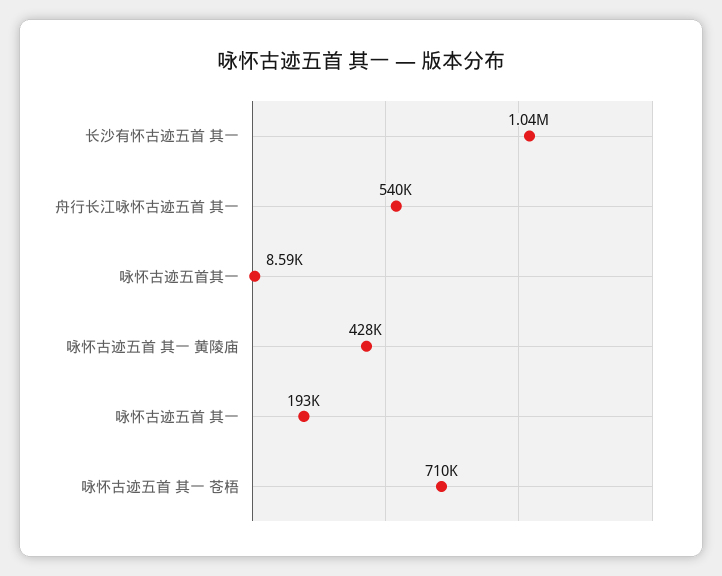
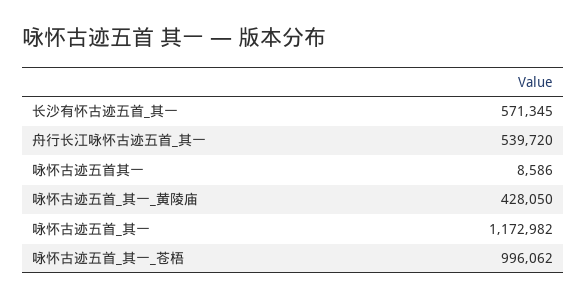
长沙有怀古迹五首 其一: 1040000 -> 571345
咏怀古迹五首 其一: 193000 -> 1172982
咏怀古迹五首 其一 苍梧: 710000 -> 996062

